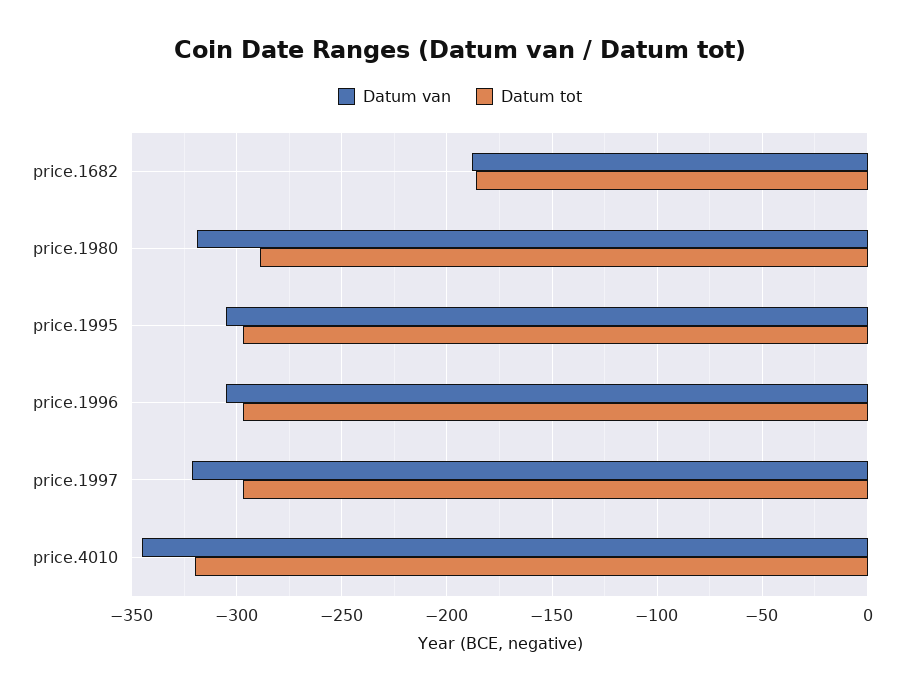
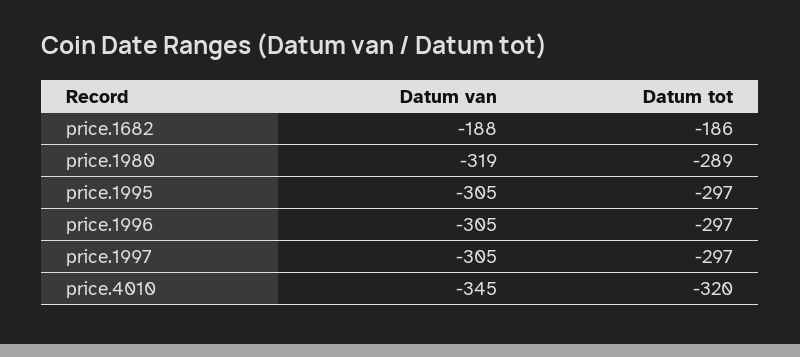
Datum van, price.1997: -320 -> -305

